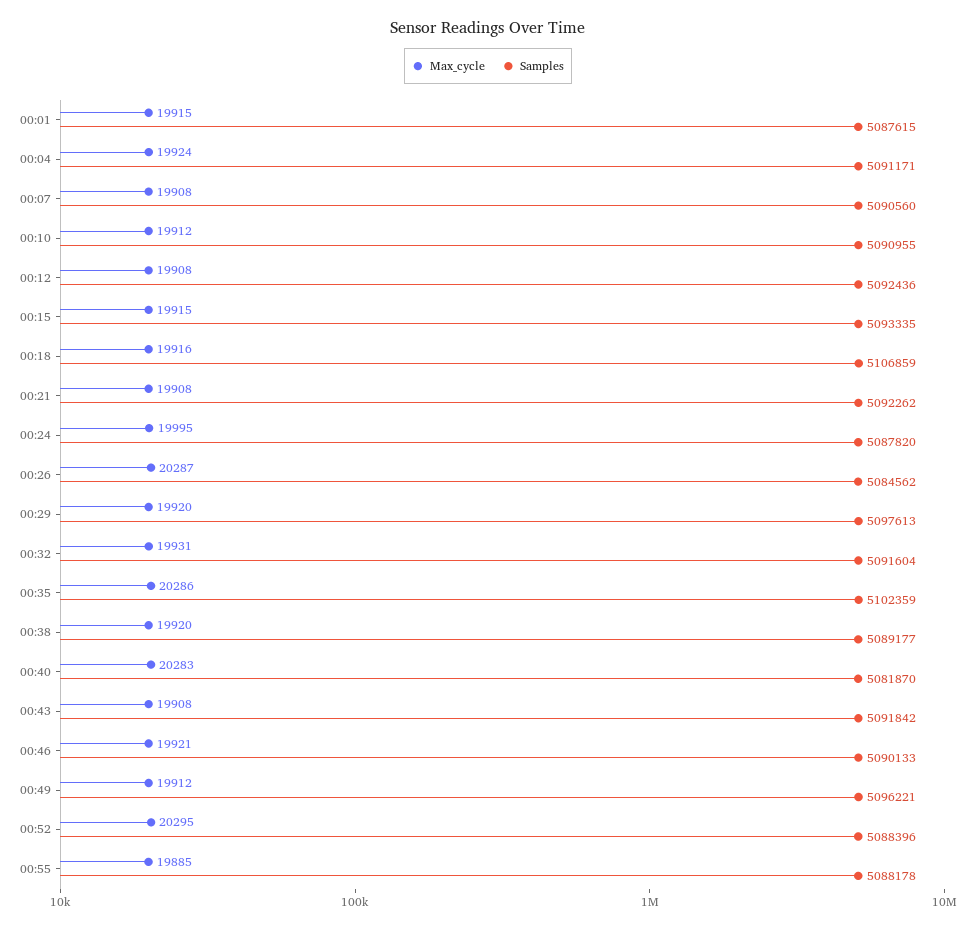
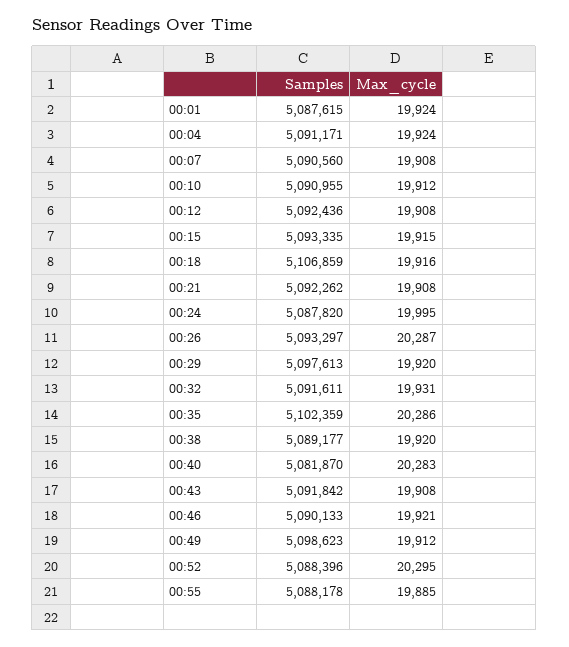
Max_cycle, 00:01: 19915 -> 19924
Samples, 00:26: 5084562 -> 5093297
Samples, 00:32: 5091604 -> 5091611
Samples, 00:49: 5096221 -> 5098623

